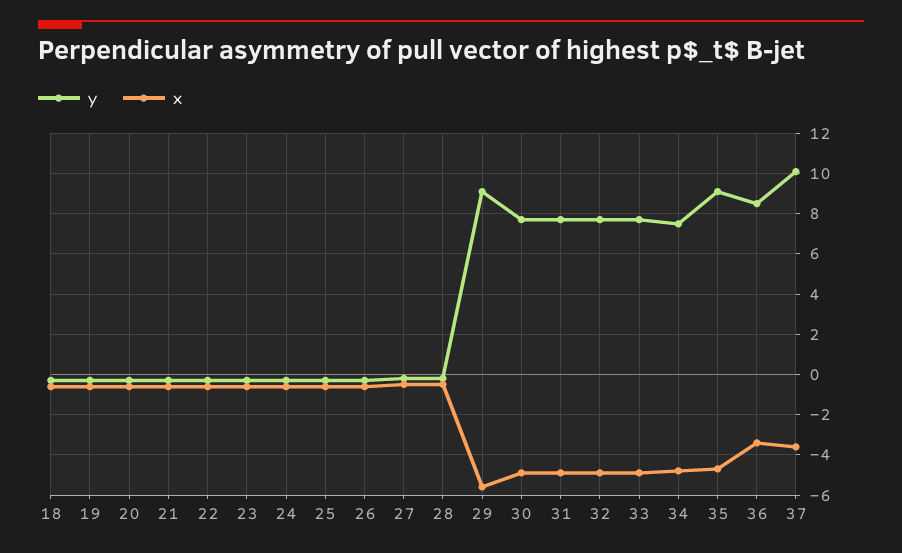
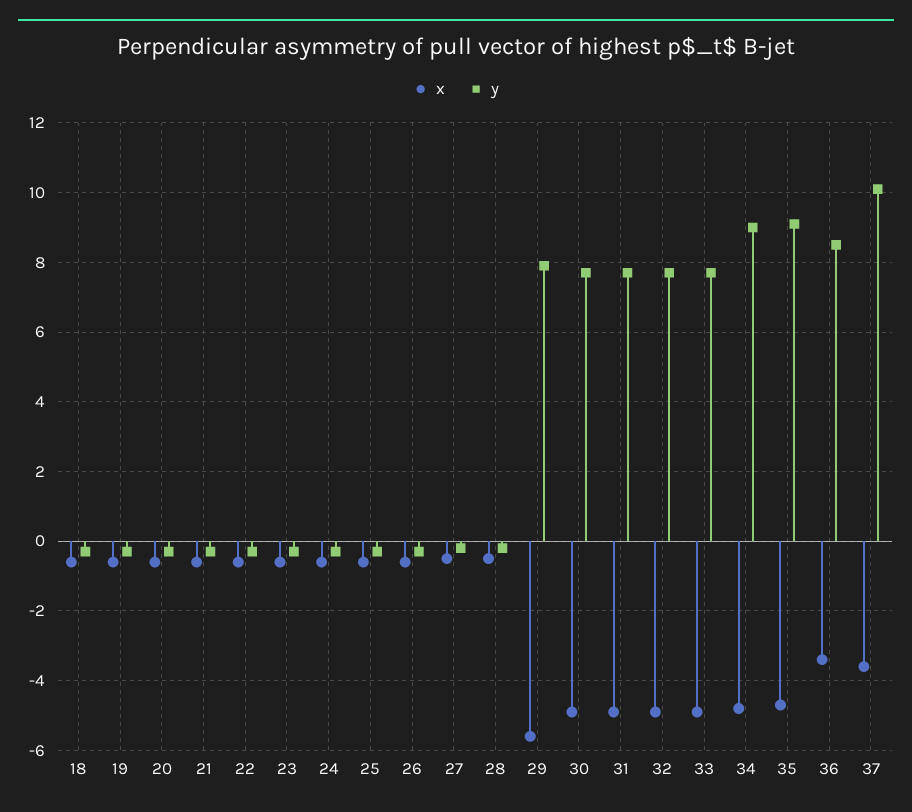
y, 29: 9 -> 8
y, 34: 7.5 -> 9

